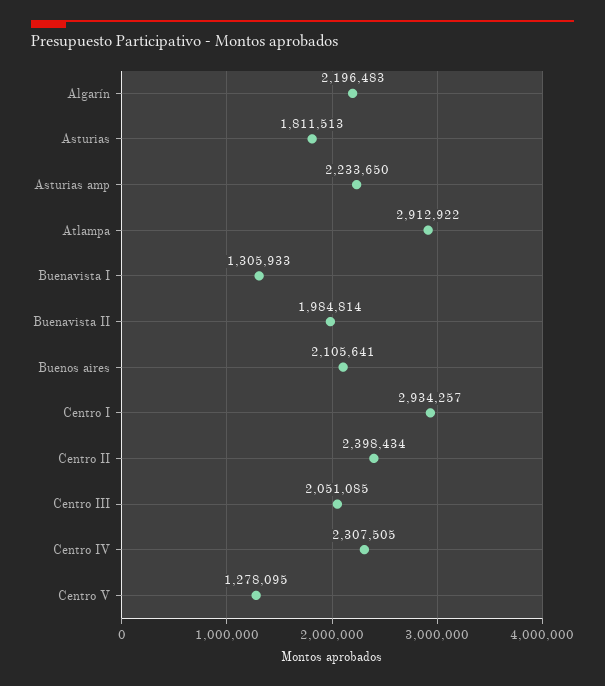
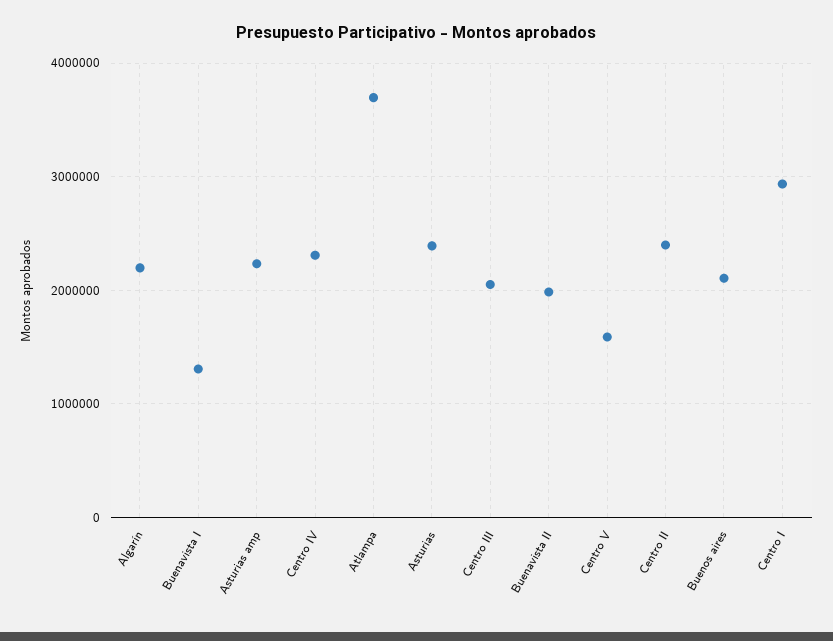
Asturias: 1811513 -> 2400000
Atlampa: 2912922 -> 3700000
Centro V: 1278095 -> 1600000

